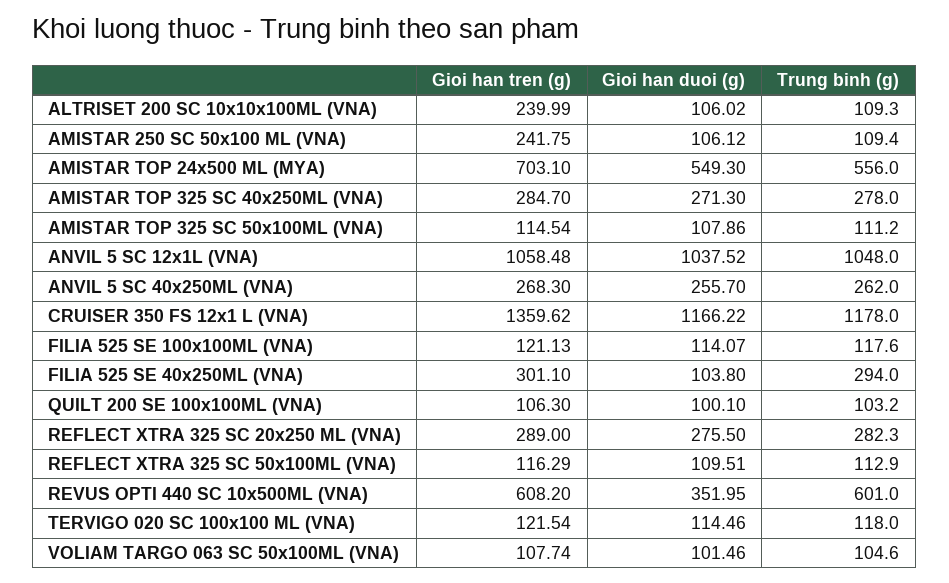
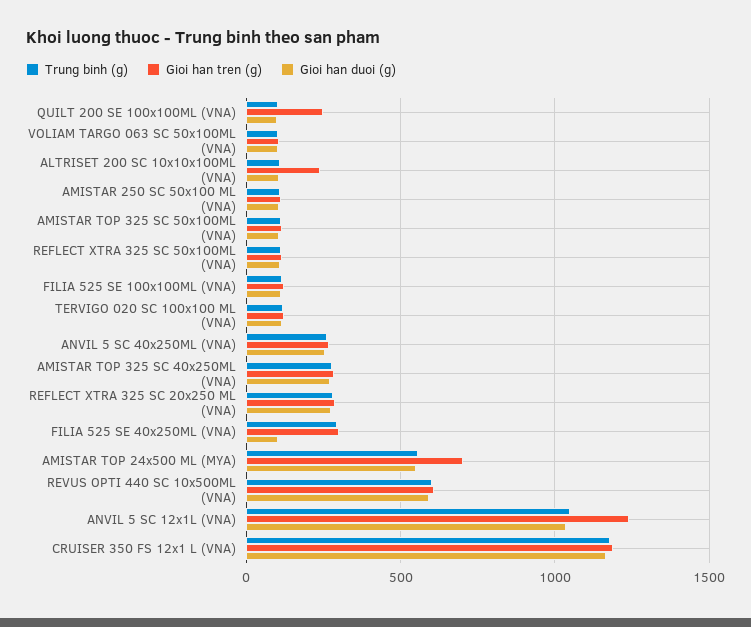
Gioi han tren (g), AMISTAR 250 SC 50x100 ML (VNA): 241.75 -> 100
Gioi han tren (g), ANVIL 5 SC 12x1L (VNA): 1058.48 -> 1250
Gioi han tren (g), CRUISER 350 FS 12x1 L (VNA): 1359.62 -> 1200
Gioi han tren (g), QUILT 200 SE 100x100ML (VNA): 106.3 -> 250
Gioi han duoi (g), REVUS OPTI 440 SC 10x500ML (VNA): 351.95 -> 600

